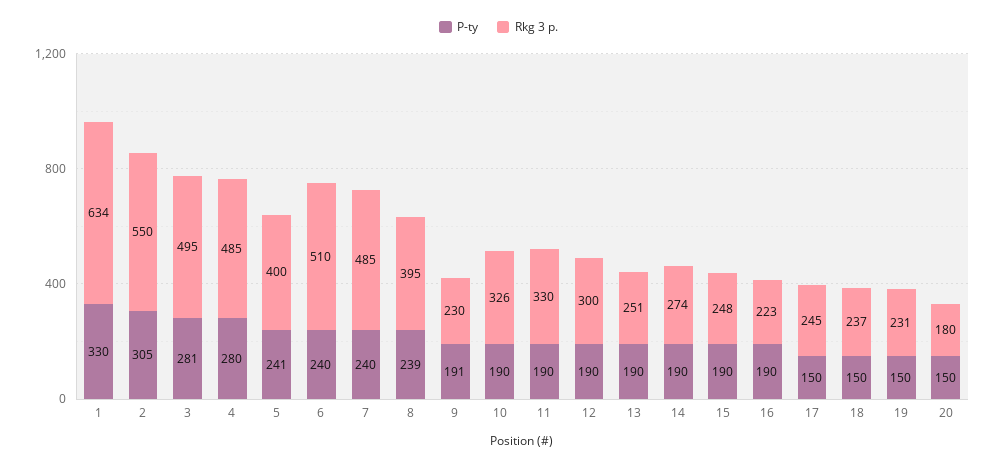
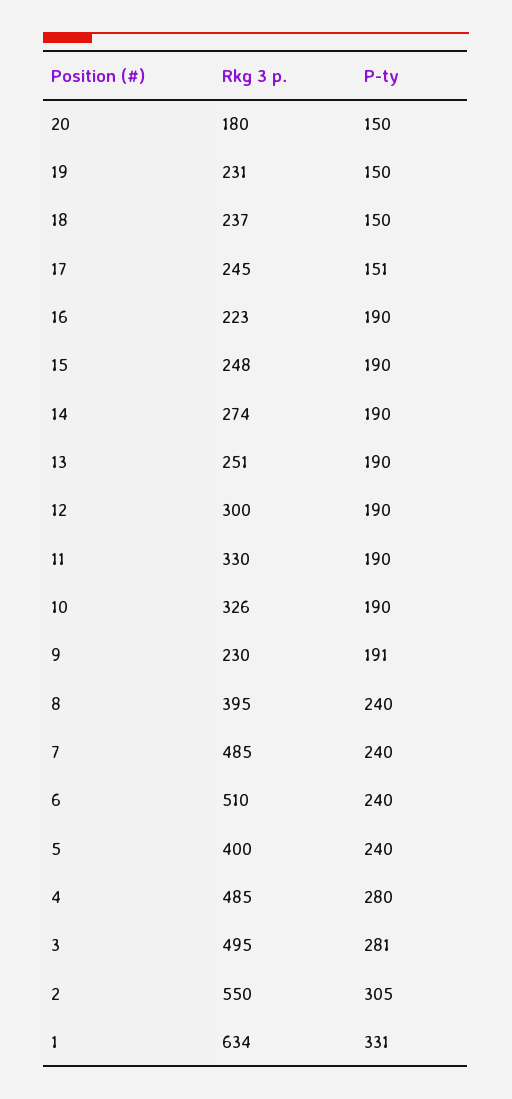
P-ty, 1: 330 -> 331
P-ty, 5: 241 -> 240
P-ty, 8: 239 -> 240
P-ty, 17: 150 -> 151

